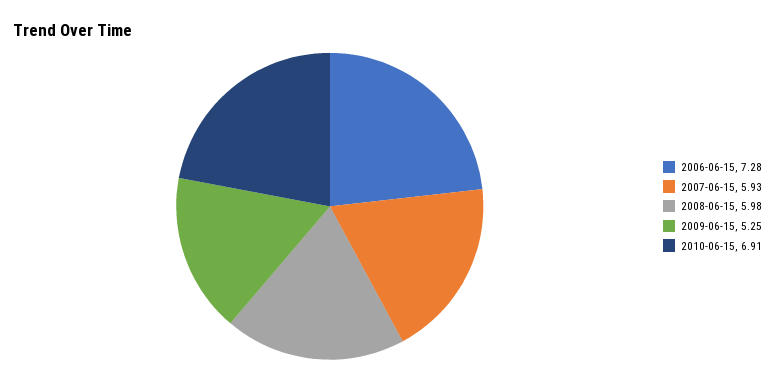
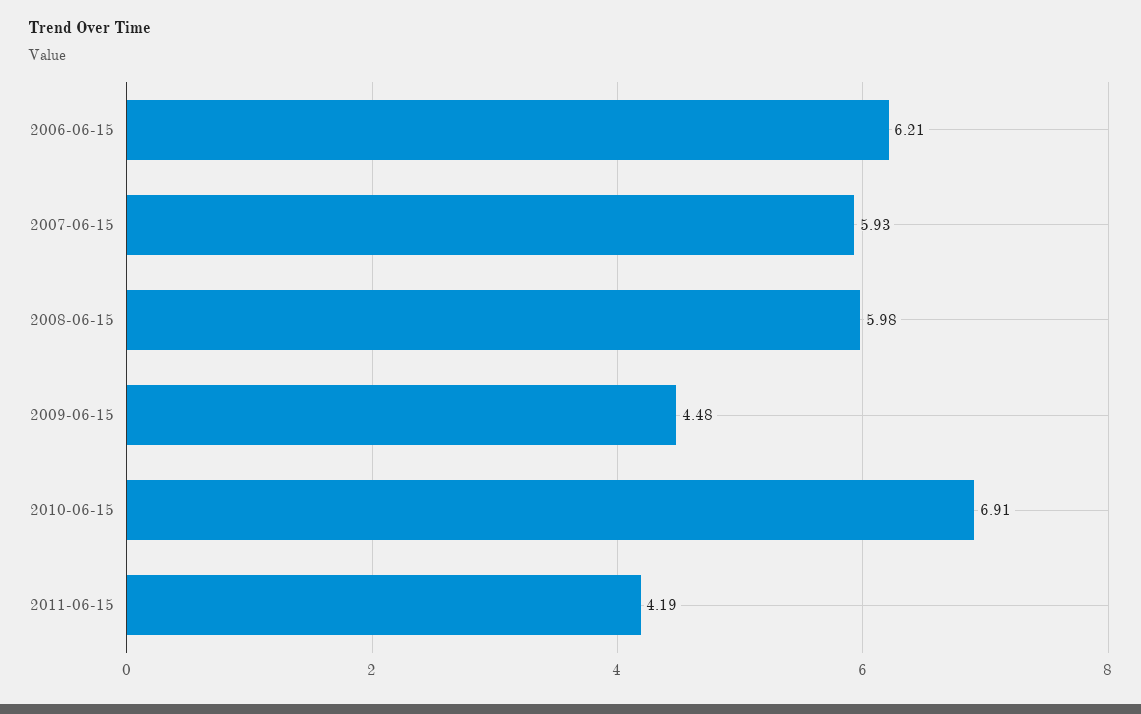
2006-06-15: 7.28 -> 6.21
2009-06-15: 5.25 -> 4.48
2011-06-15: none -> 4.19

